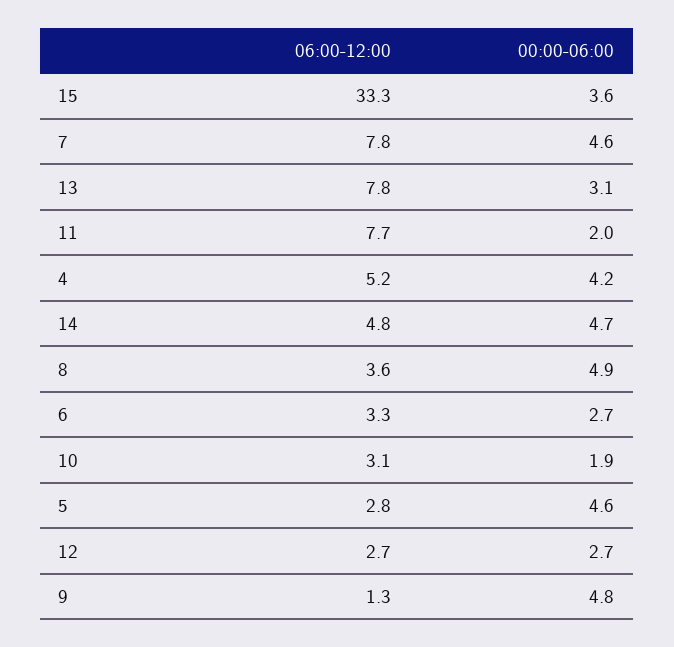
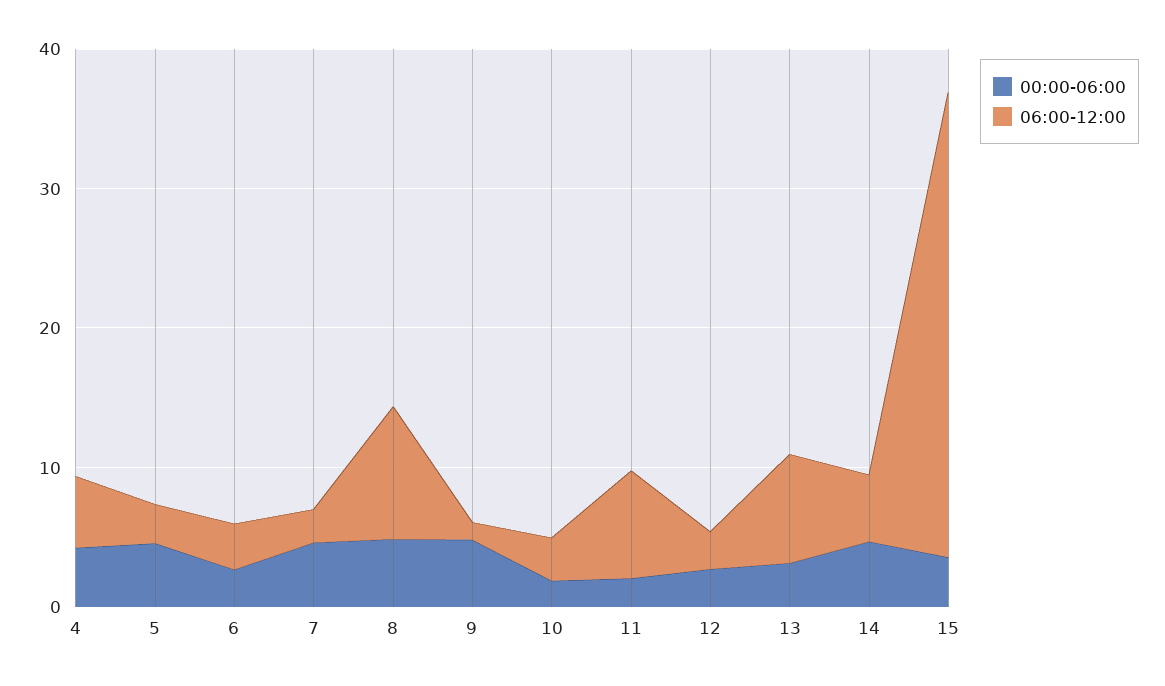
06:00-12:00, 7: 7.8 -> 2
06:00-12:00, 8: 3.6 -> 10

